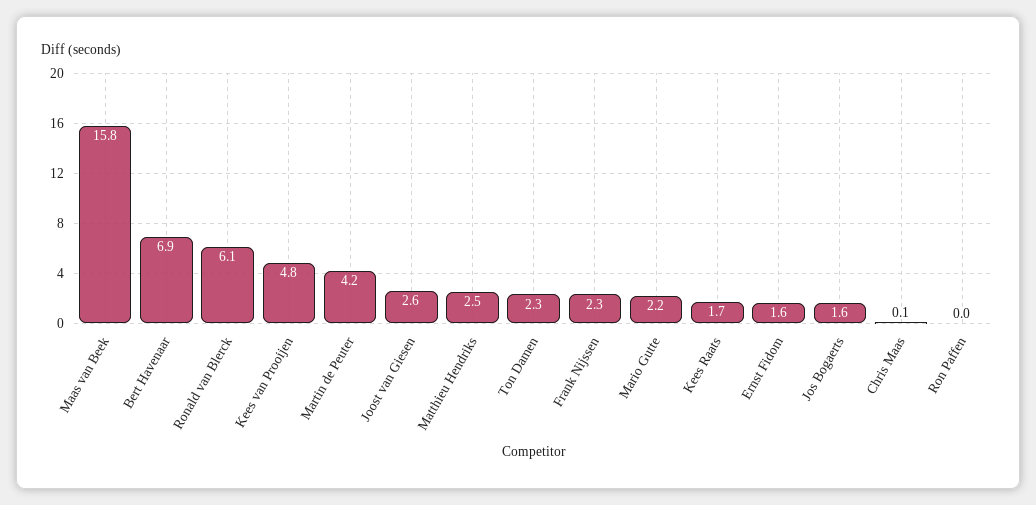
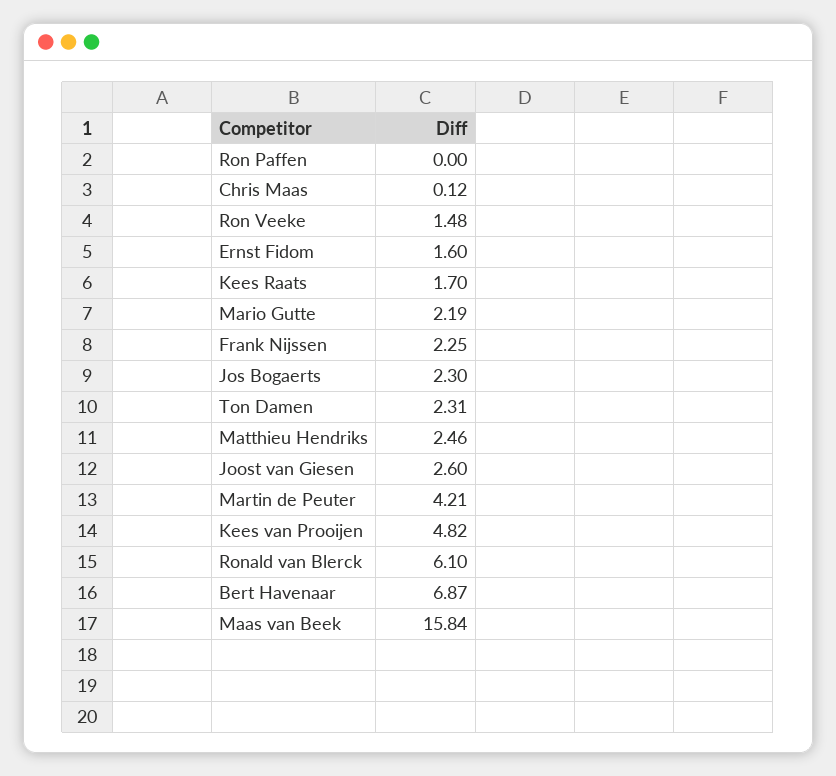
Jos Bogaerts: 1.6 -> 2.3
Ron Veeke: none -> 1.48

